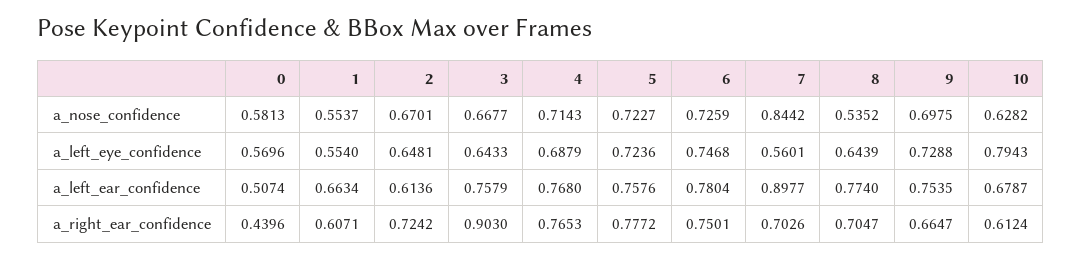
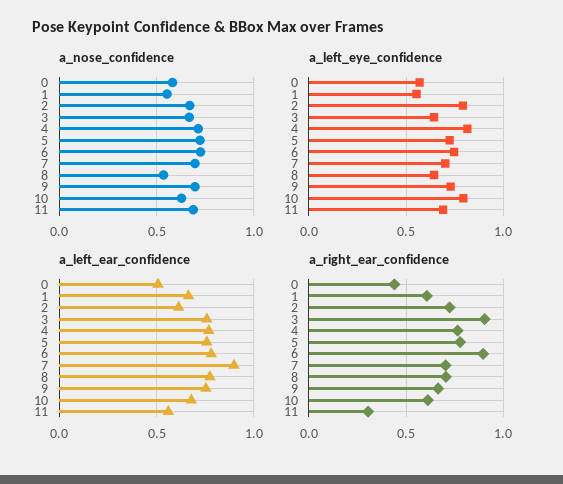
a_nose_confidence, 7: 0.8442 -> 0.7
a_left_eye_confidence, 2: 0.6481 -> 0.8
a_left_eye_confidence, 4: 0.6879 -> 0.8
a_left_eye_confidence, 7: 0.5601 -> 0.7
a_right_ear_confidence, 6: 0.7501 -> 0.9
a_nose_confidence, 11: none -> 0.7
a_left_eye_confidence, 11: none -> 0.7
a_left_ear_confidence, 11: none -> 0.55
a_right_ear_confidence, 11: none -> 0.3

